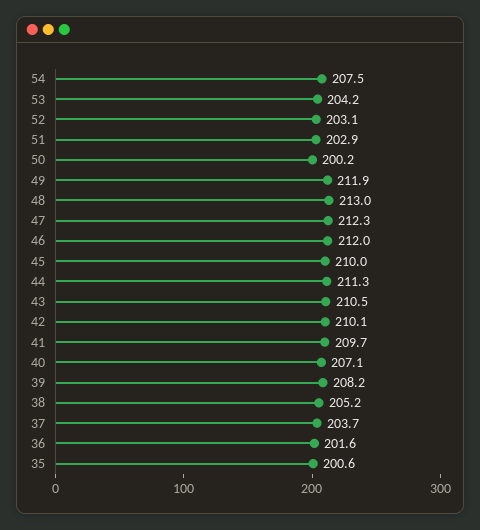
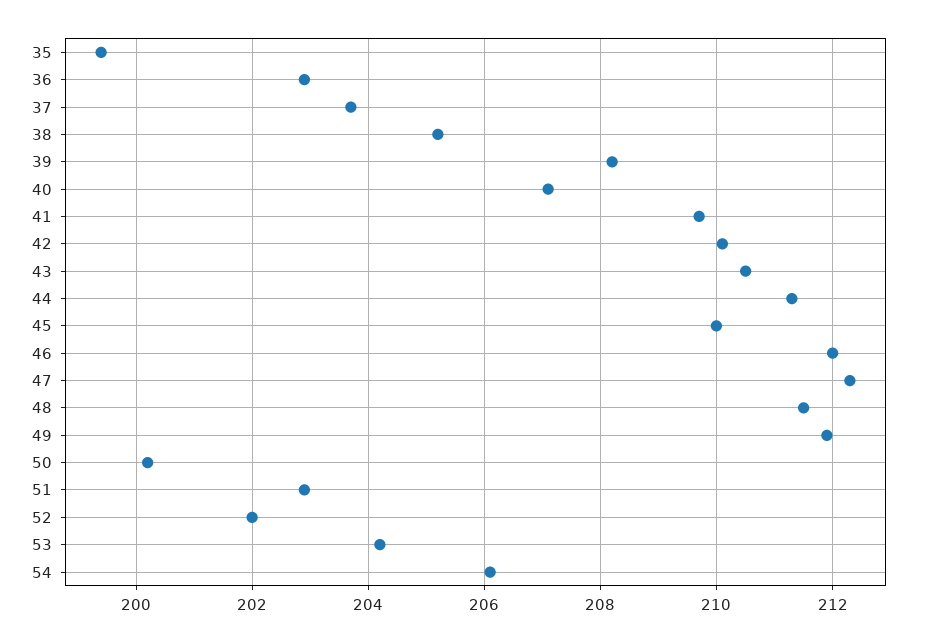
54: 207.5 -> 206
52: 203.1 -> 202
48: 213 -> 211.5
36: 201.6 -> 203
35: 200.6 -> 199.5

